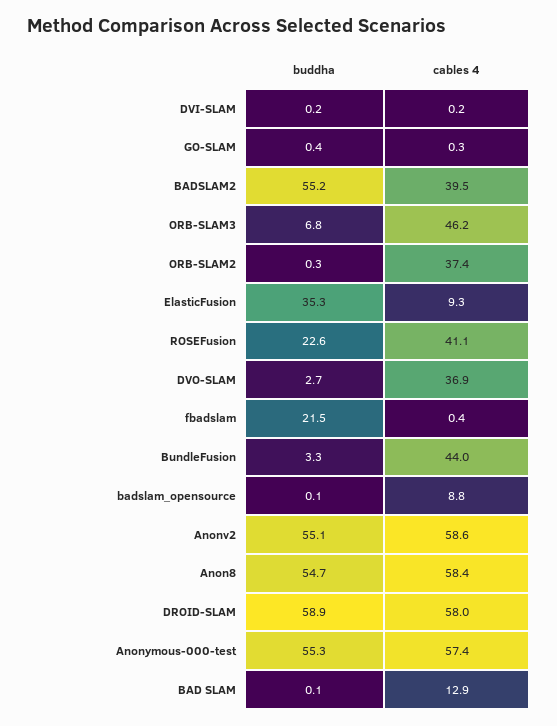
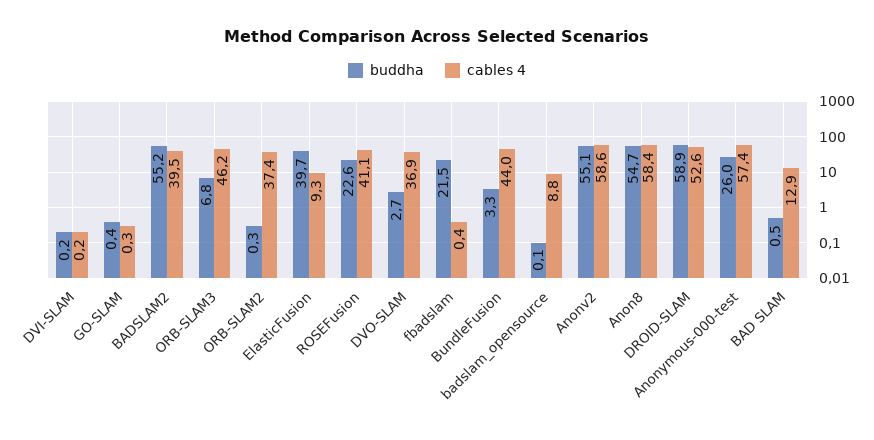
buddha, ElasticFusion: 35.3 -> 39.7
cables 4, DROID-SLAM: 58 -> 52.6
buddha, Anonymous-000-test: 55.3 -> 26
buddha, BAD SLAM: 0.1 -> 0.5

